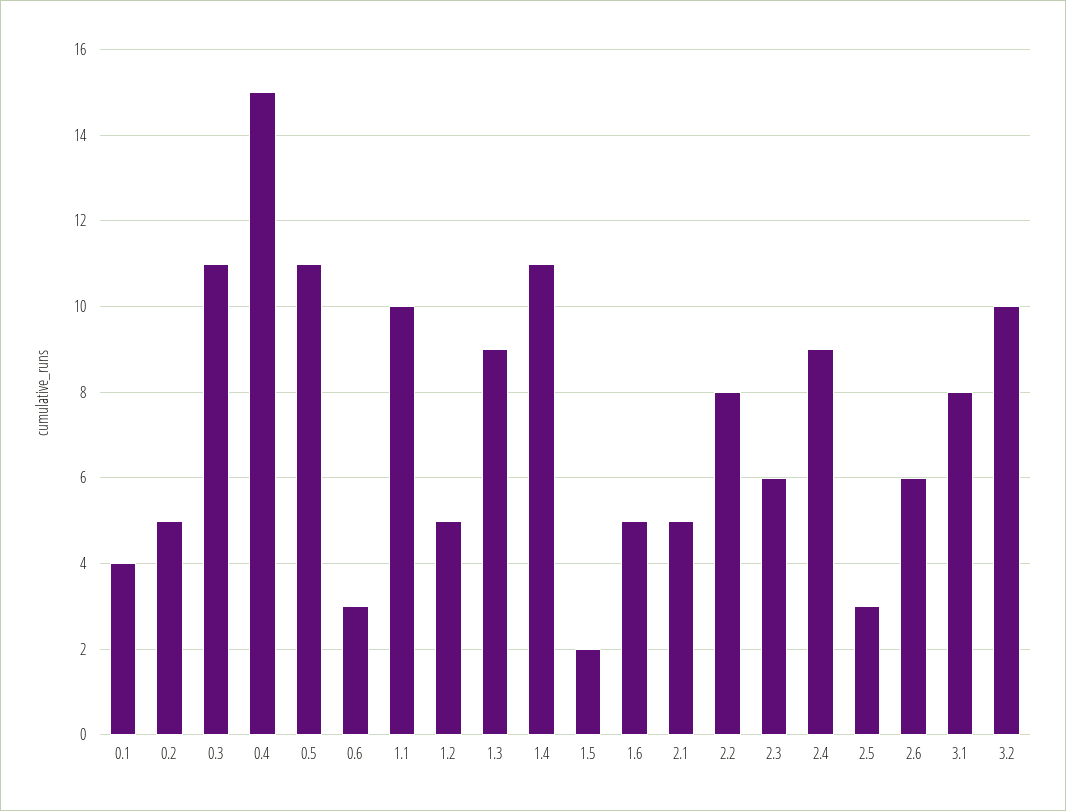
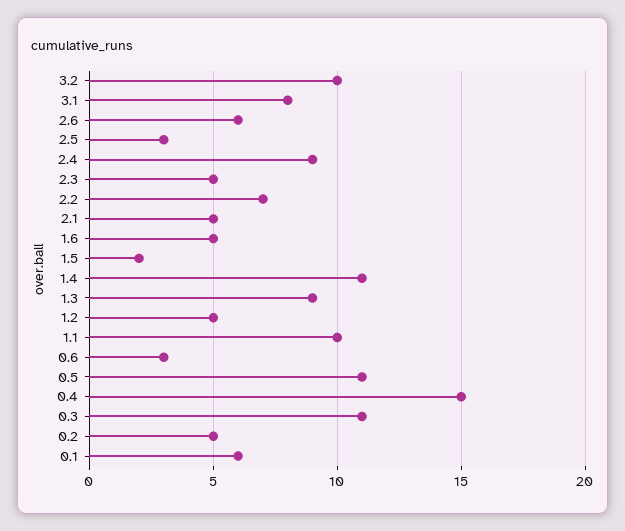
0.1: 4 -> 6
2.2: 8 -> 7
2.3: 6 -> 5

